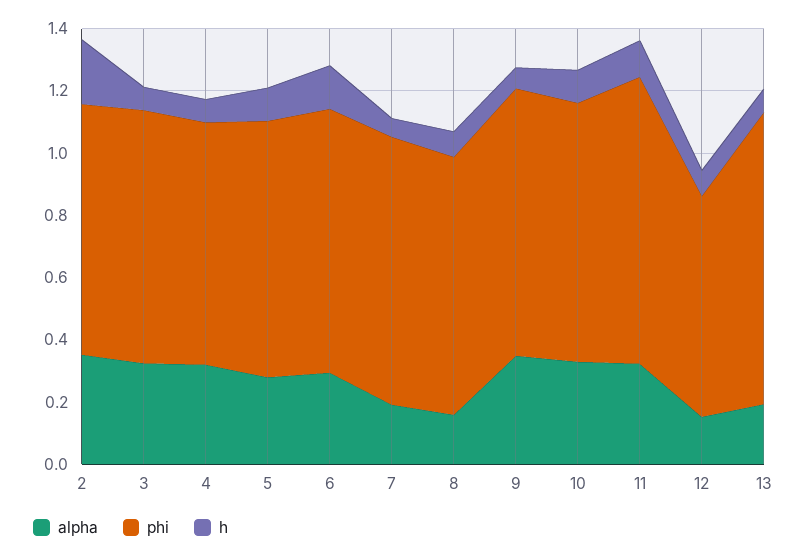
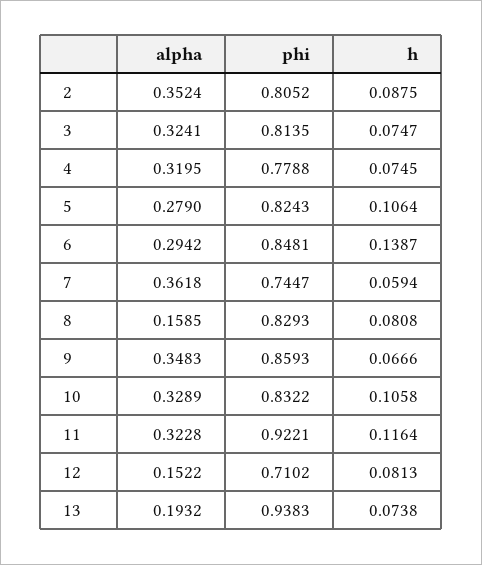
h, 2: 0.2 -> 0.0875
alpha, 7: 0.2 -> 0.3618
phi, 7: 0.85 -> 0.7447

